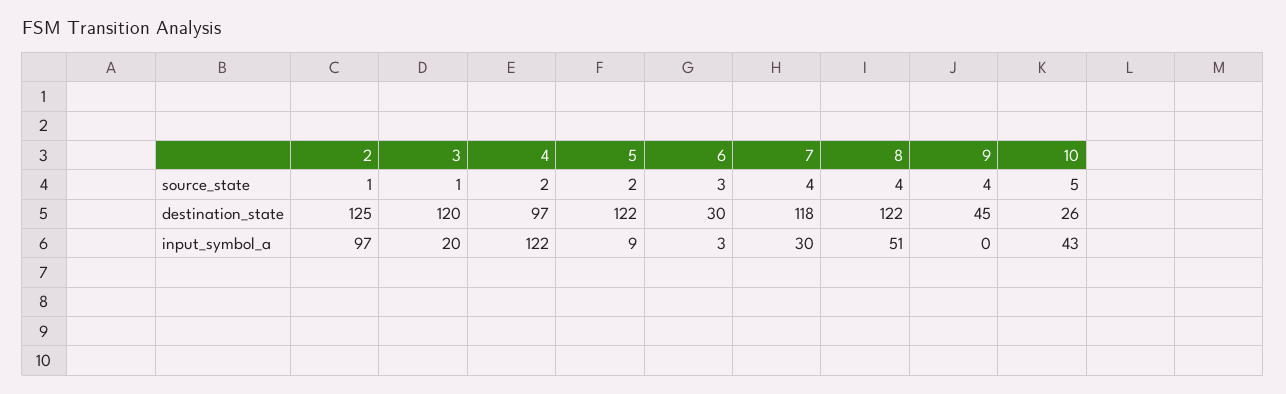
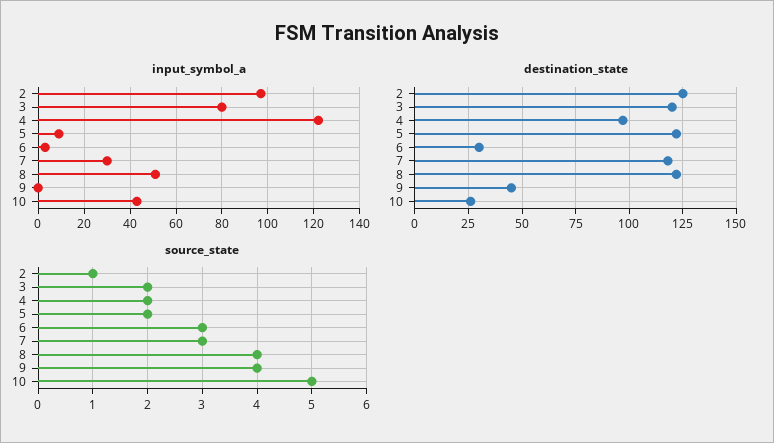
source_state, 3: 1 -> 2
source_state, 7: 4 -> 3
input_symbol_a, 3: 20 -> 80

